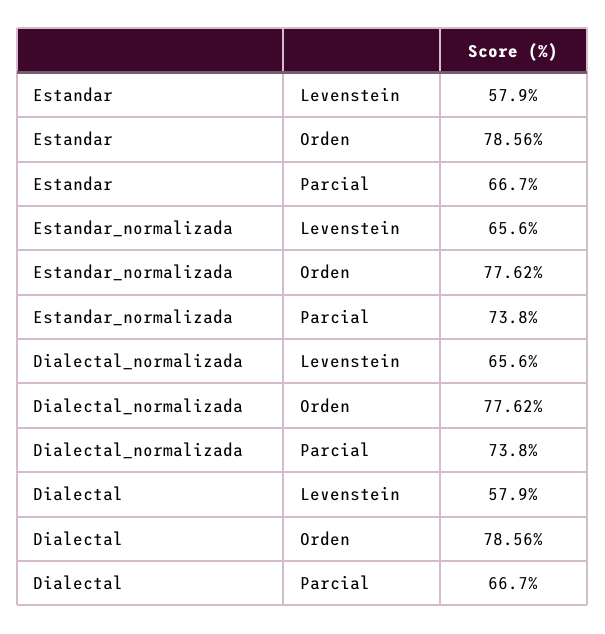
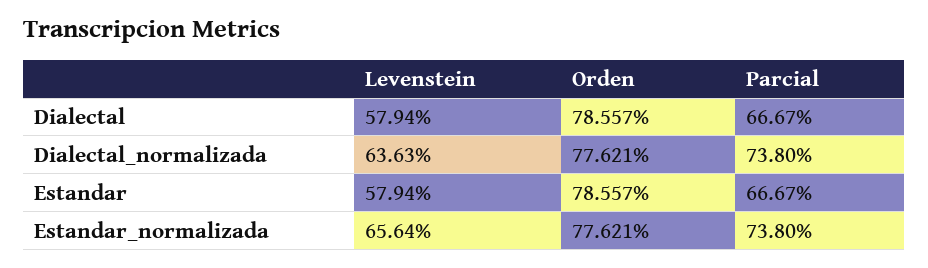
Dialectal_normalizada, Levenstein: 65.6 -> 63.63

